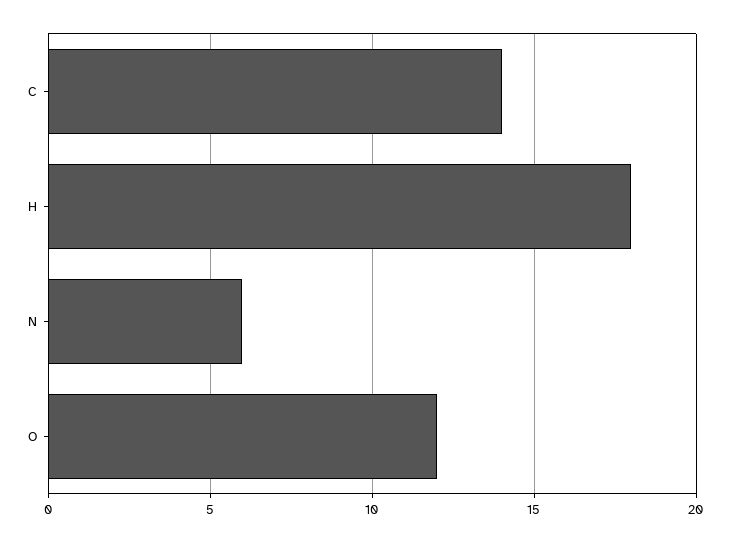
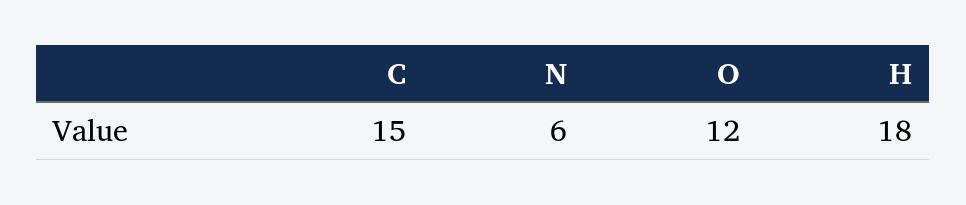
C: 14 -> 15

